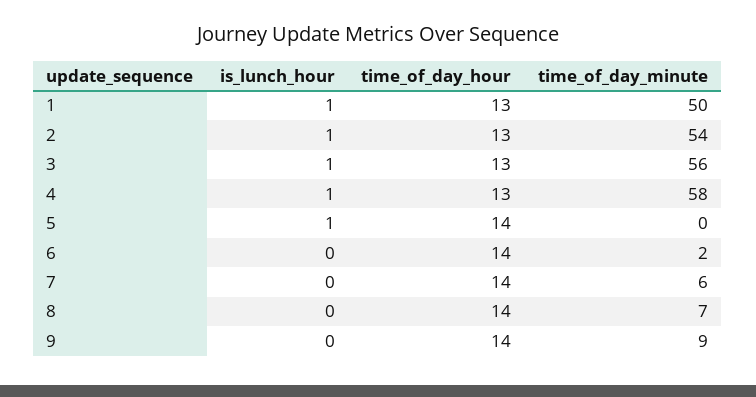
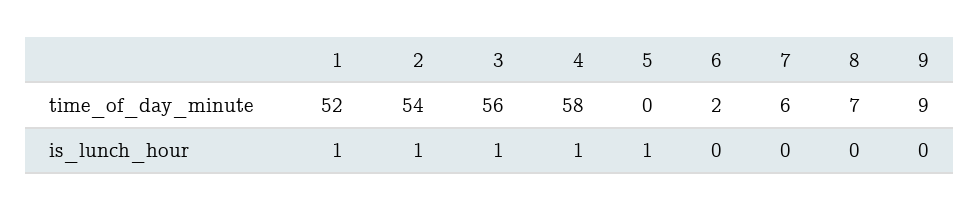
time_of_day_hour, 1: 13 -> none
time_of_day_minute, 1: 50 -> 52
time_of_day_hour, 2: 13 -> none
time_of_day_hour, 3: 13 -> none
time_of_day_hour, 4: 13 -> none
time_of_day_hour, 5: 14 -> none
time_of_day_hour, 6: 14 -> none
time_of_day_hour, 7: 14 -> none
time_of_day_hour, 8: 14 -> none
time_of_day_hour, 9: 14 -> none

